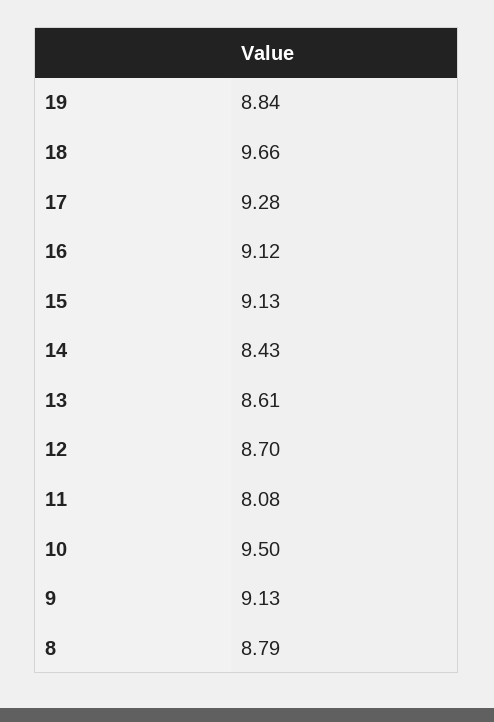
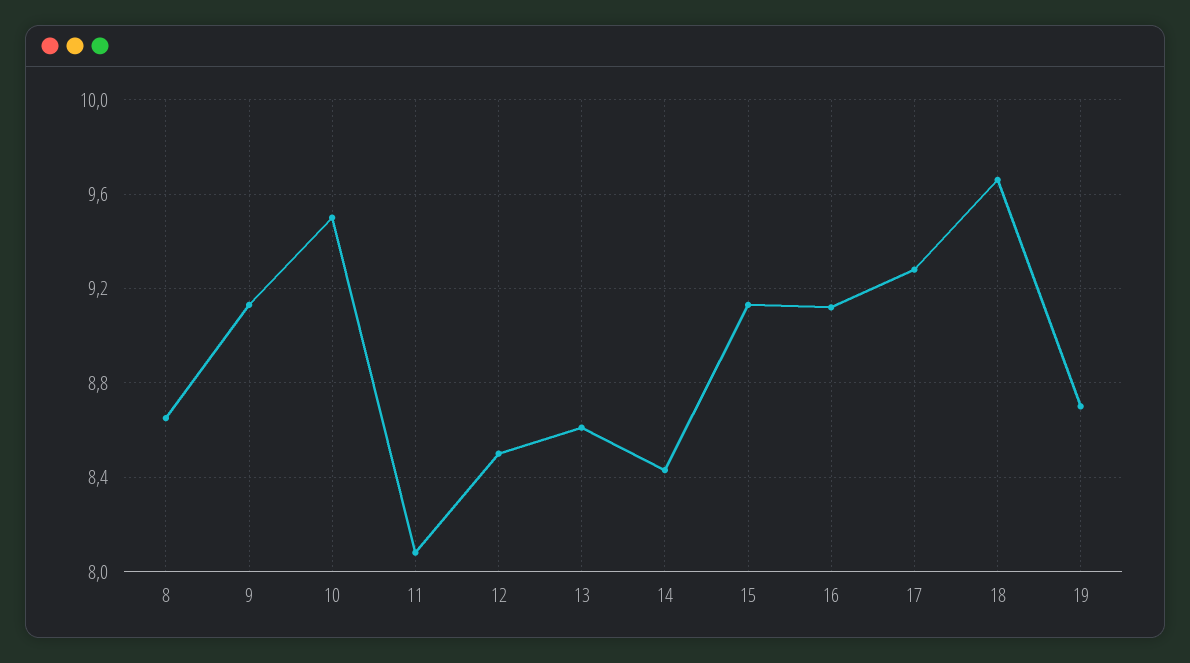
19: 8.84 -> 8.7
12: 8.7 -> 8.5
8: 8.79 -> 8.65

